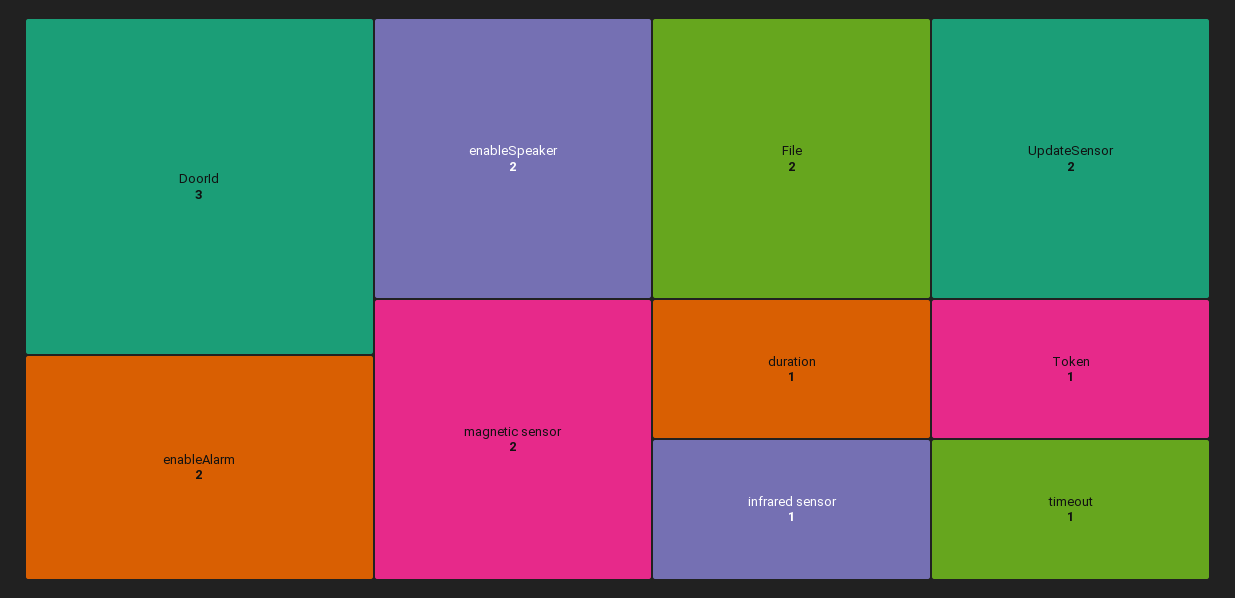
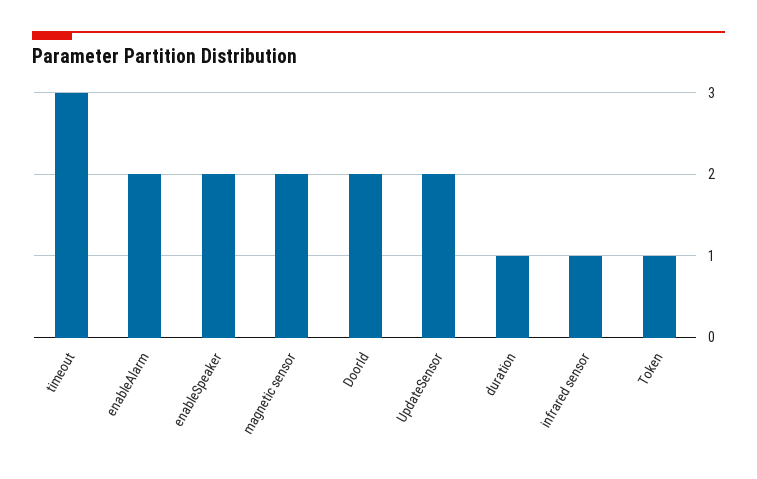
DoorId: 3 -> 2
File: 2 -> none
timeout: 1 -> 3

